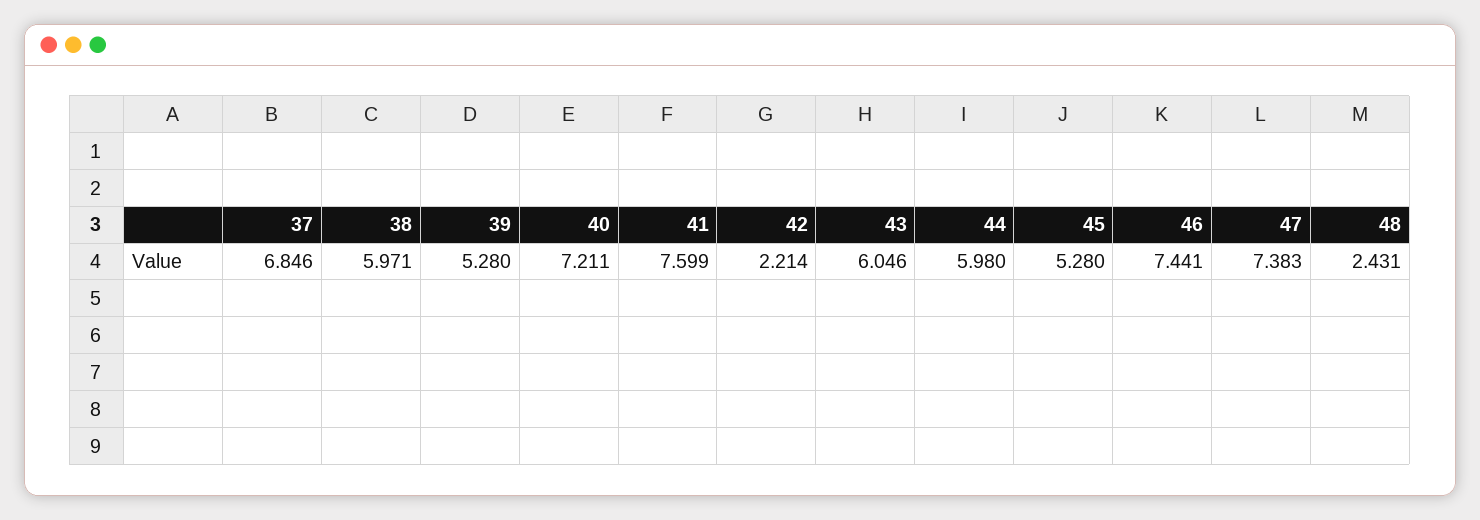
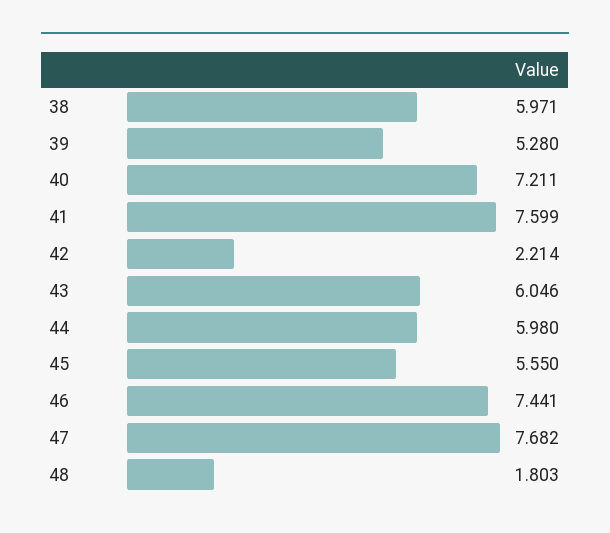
37: 6.846 -> none
45: 5.28 -> 5.55
47: 7.383 -> 7.682
48: 2.431 -> 1.803

